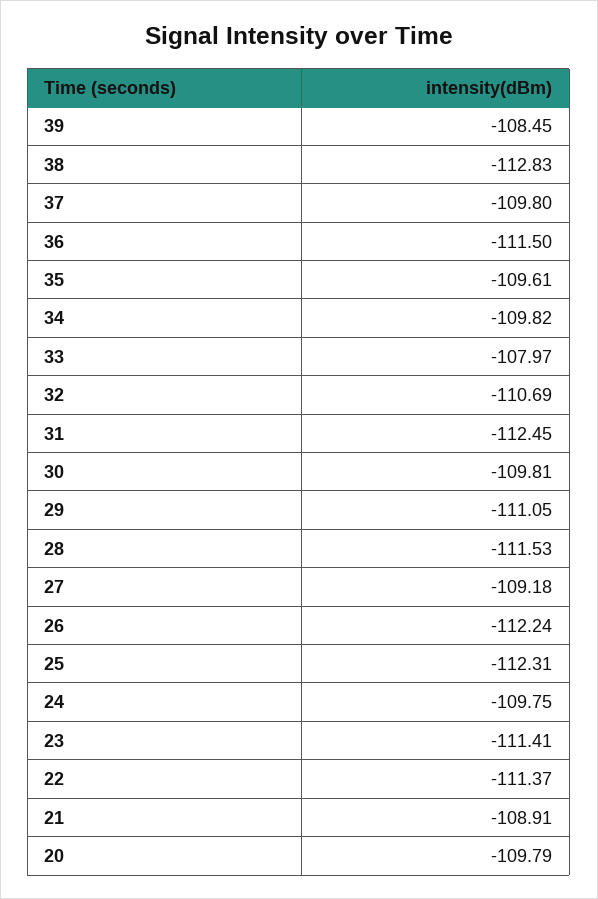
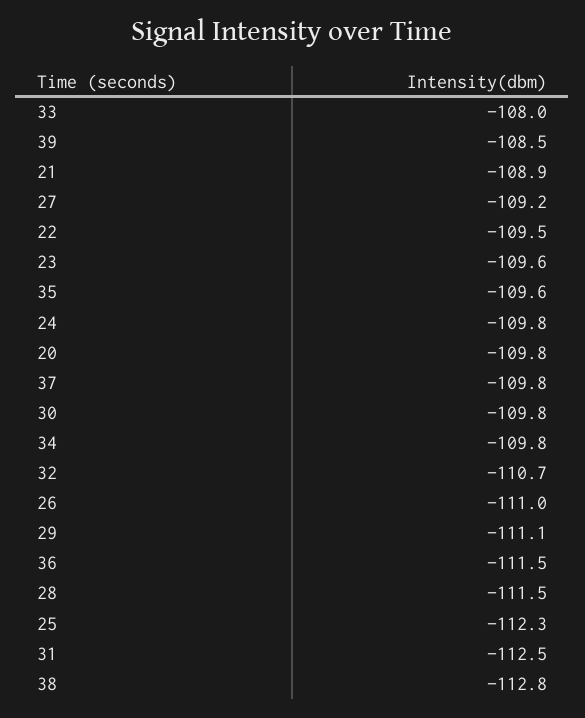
26: -112.24 -> -111
23: -111.41 -> -109.6
22: -111.37 -> -109.5

